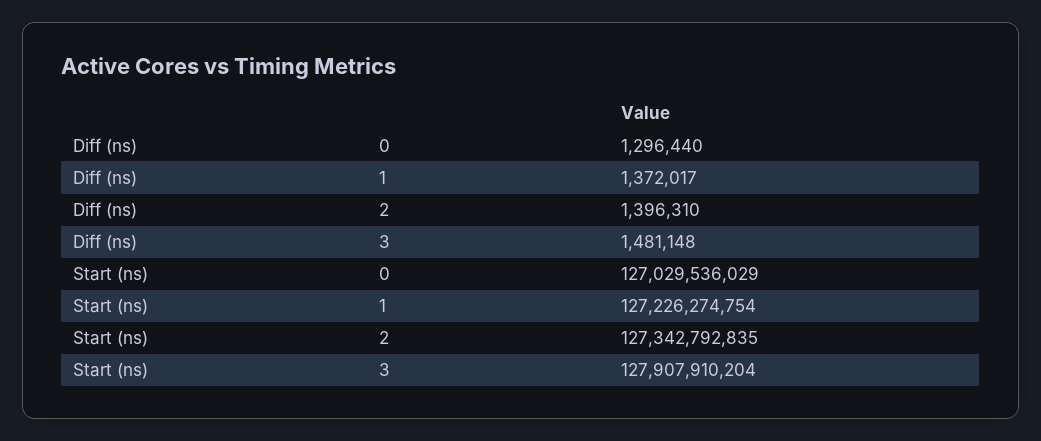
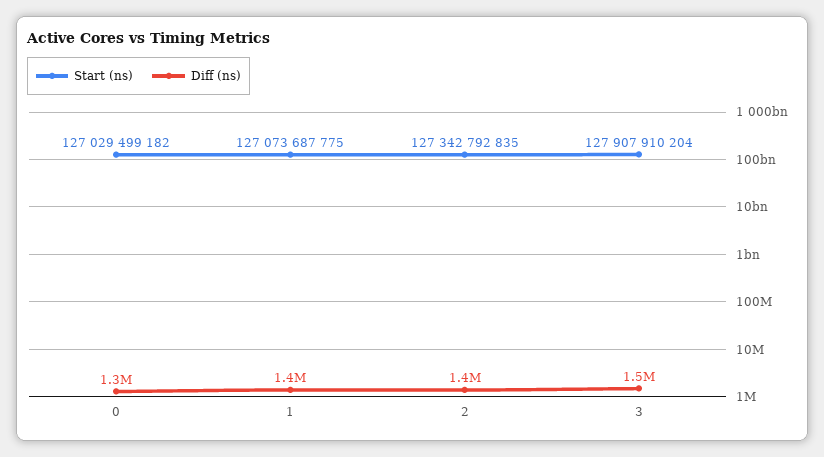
Start (ns), 0: 127029536029 -> 127029499182
Start (ns), 1: 127226274754 -> 127073687775

